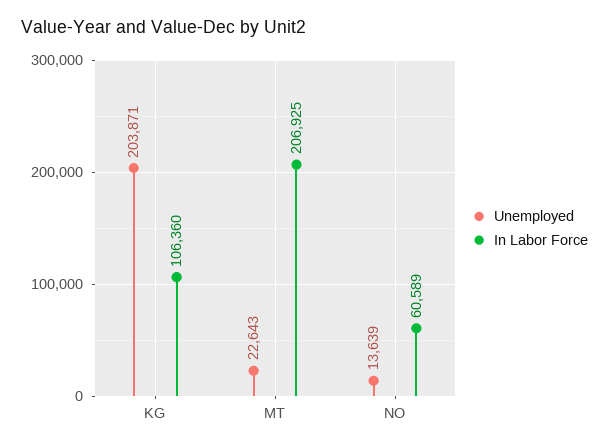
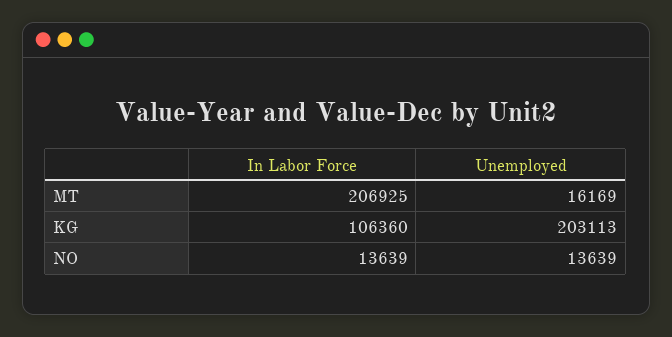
Unemployed, KG: 203871 -> 203113
Unemployed, MT: 22643 -> 16169
In Labor Force, NO: 60589 -> 13639

